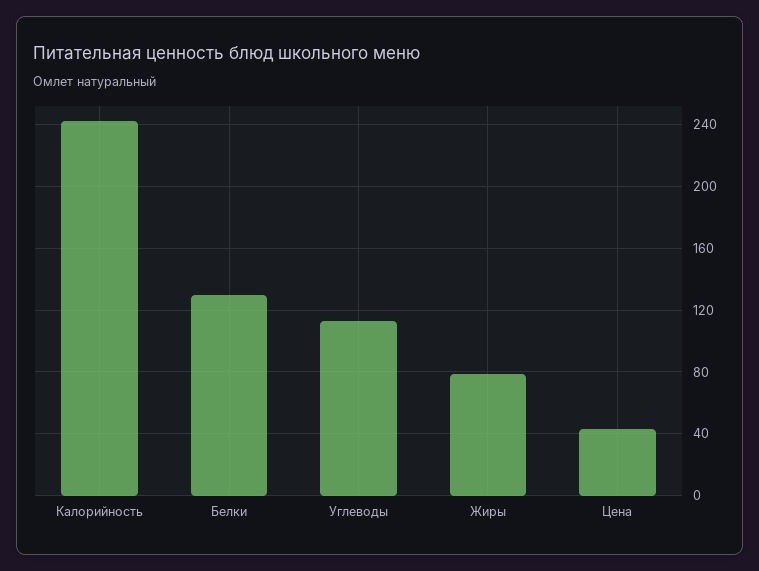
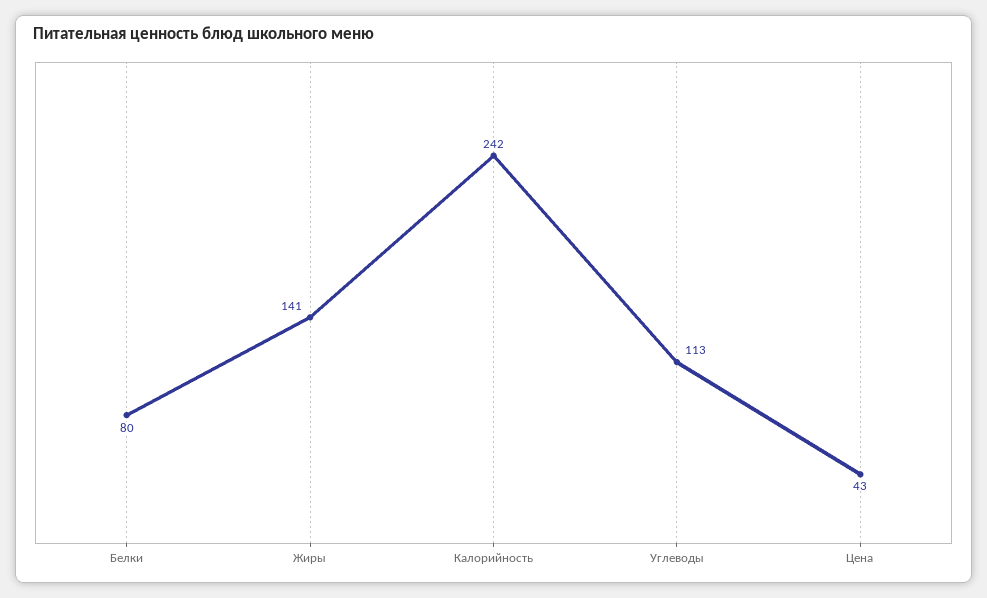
Белки: 130 -> 80
Жиры: 80 -> 141

